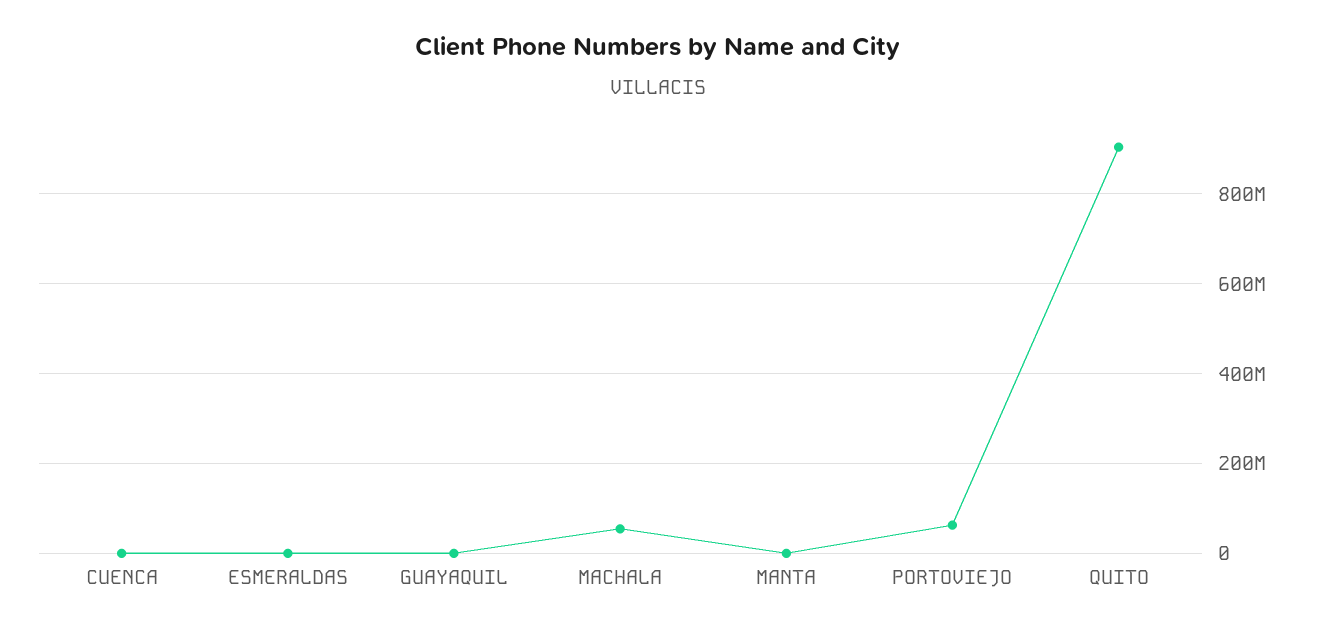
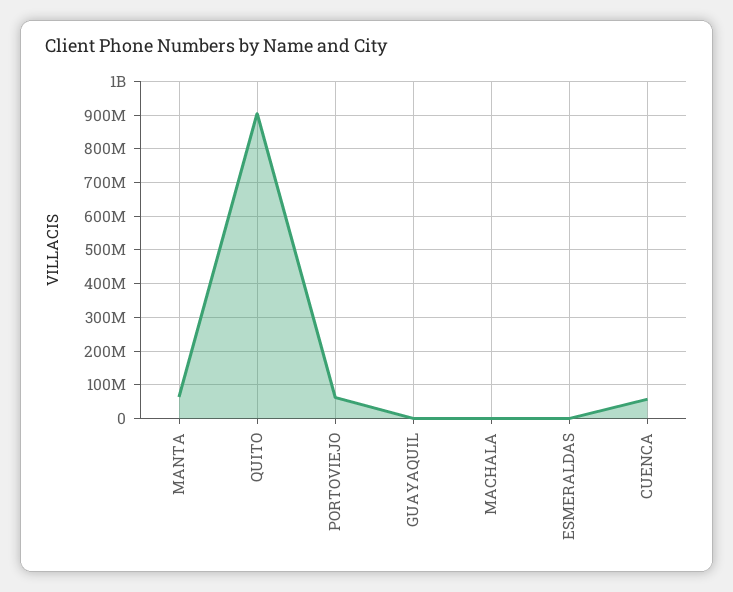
CUENCA: 0 -> 60000000
MACHALA: 60000000 -> 0
MANTA: 0 -> 60000000

